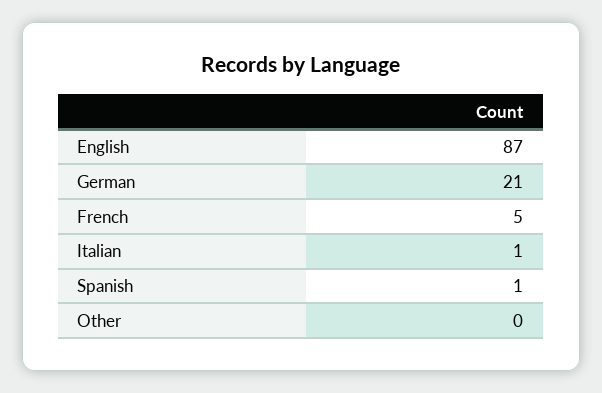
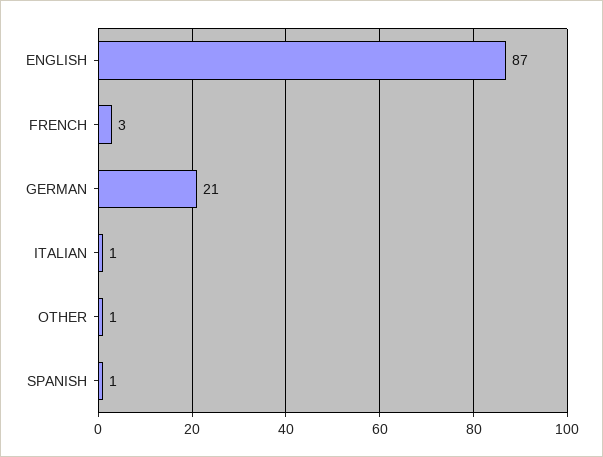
French: 5 -> 3
Other: 0 -> 1

